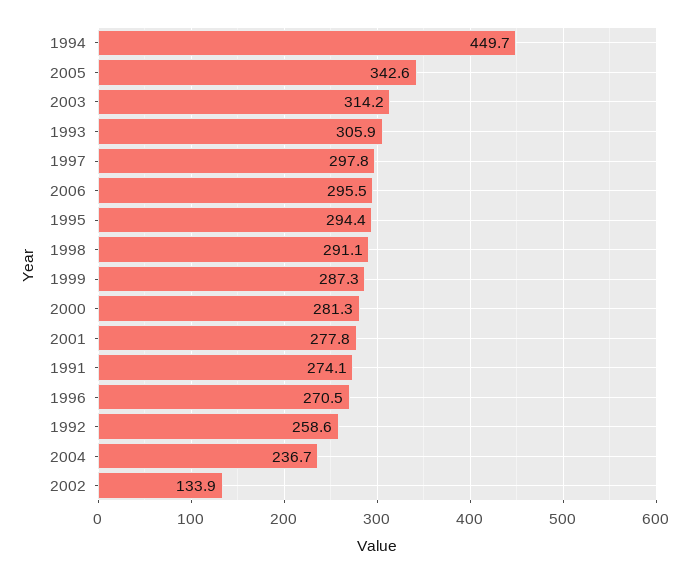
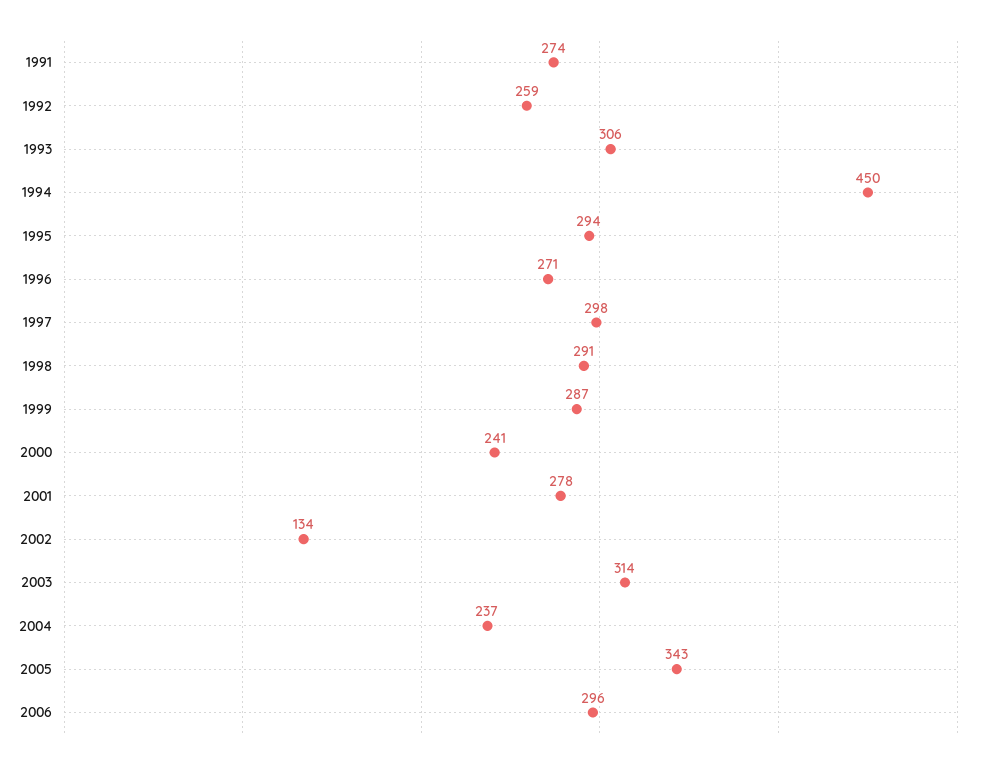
2000: 281.3 -> 241

